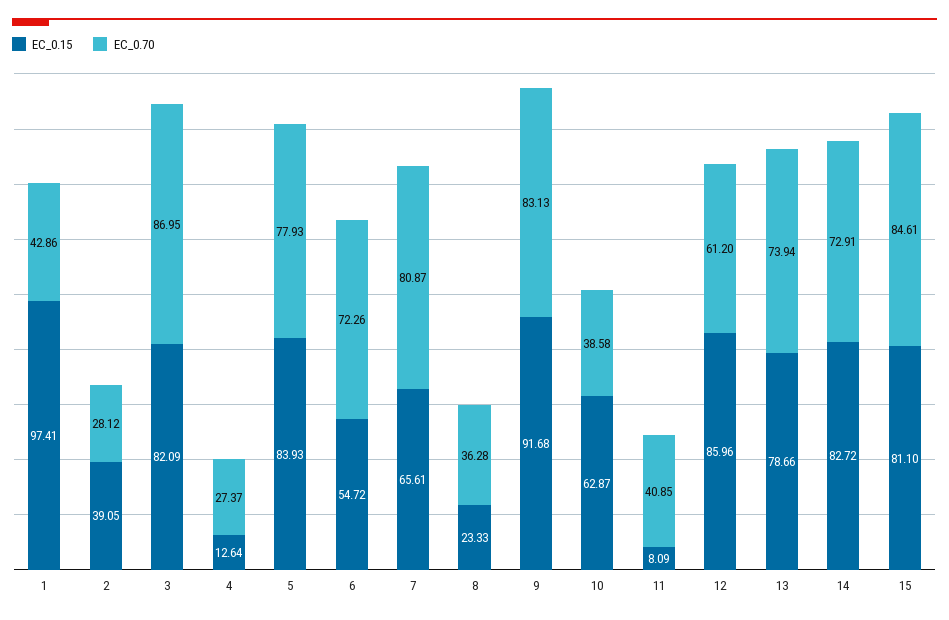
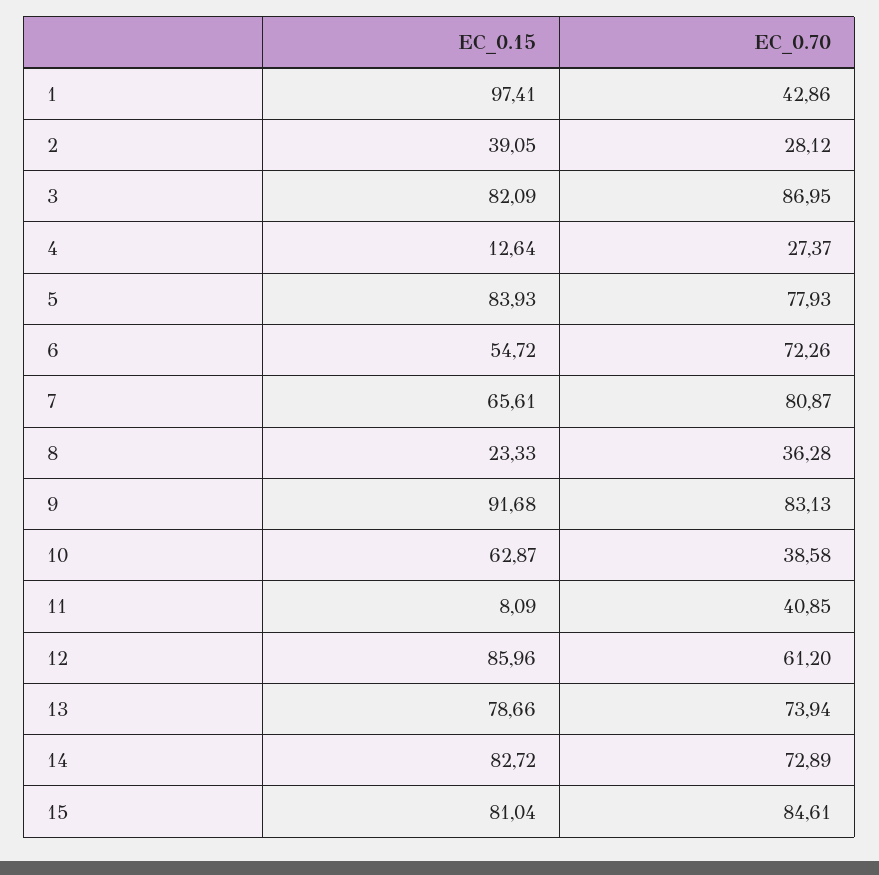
EC_0.70, 14: 72.91 -> 72.89
EC_0.15, 15: 81.1 -> 81.04

